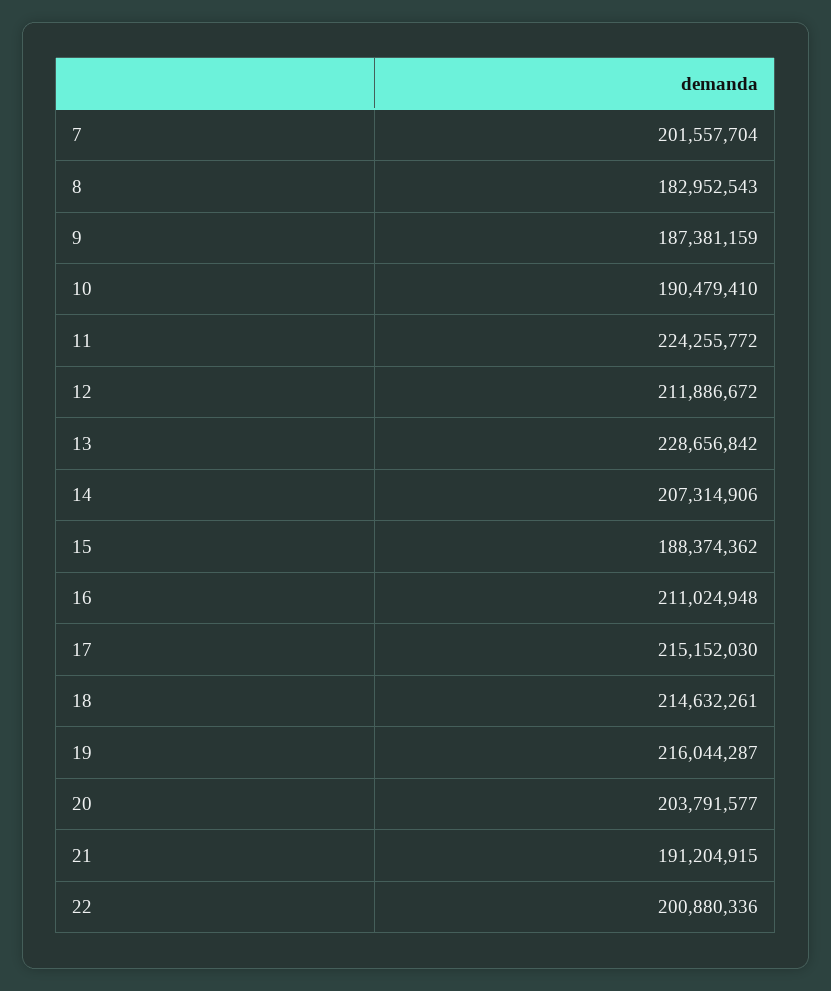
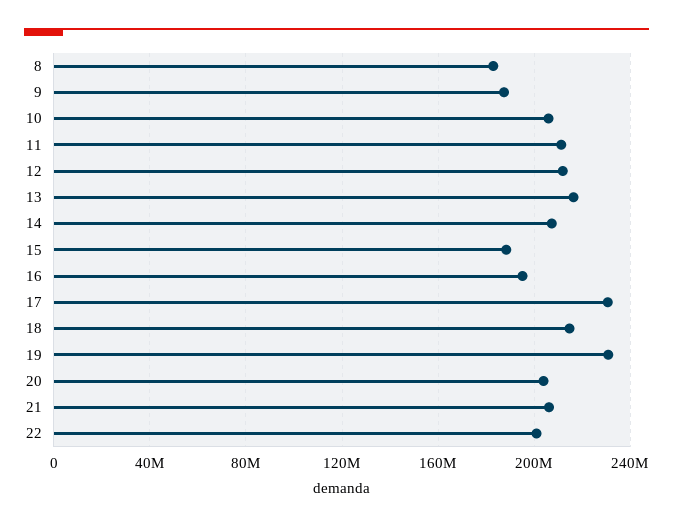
7: 201557704 -> none
10: 190479410 -> 205000000
11: 224255772 -> 210000000
13: 228656842 -> 215000000
16: 211024948 -> 195000000
17: 215152030 -> 230000000
19: 216044287 -> 230000000
21: 191204915 -> 205000000

